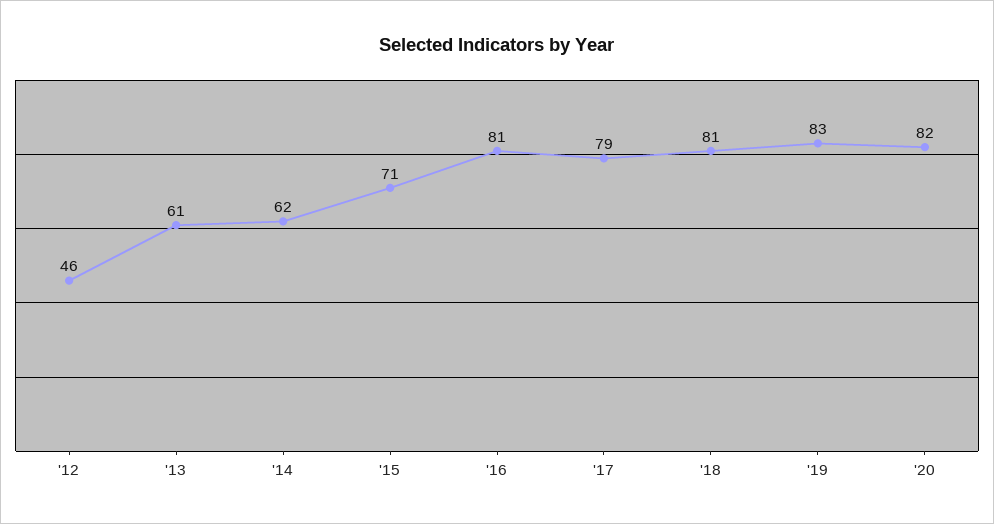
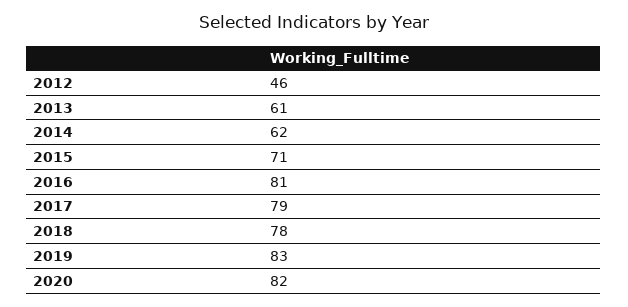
'18: 81 -> 78

